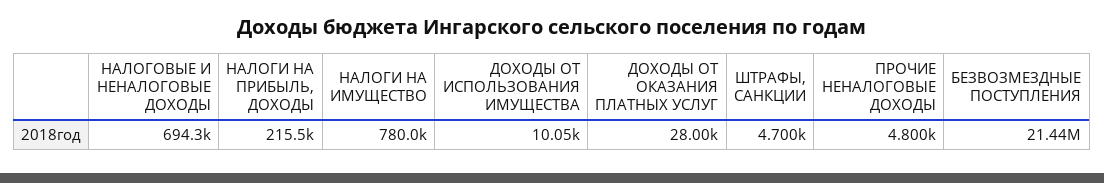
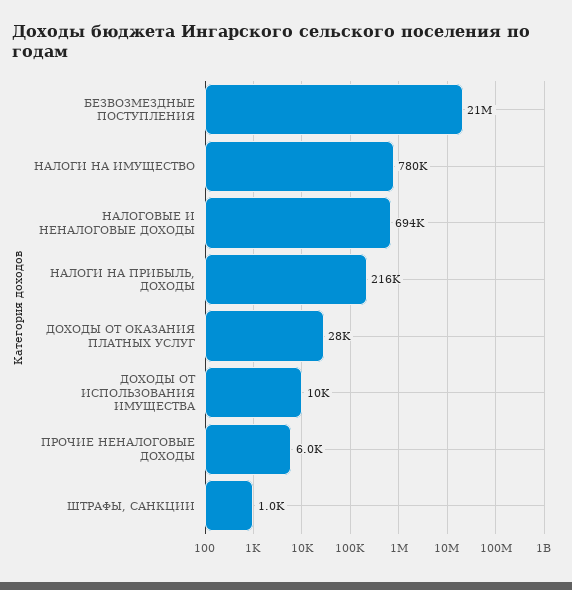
ШТРАФЫ, САНКЦИИ: 4700 -> 1000
ПРОЧИЕ НЕНАЛОГОВЫЕ ДОХОДЫ: 4800 -> 6000

